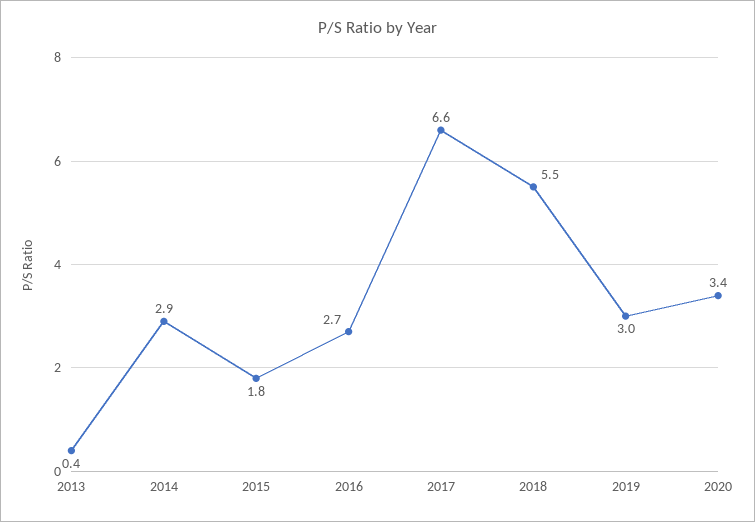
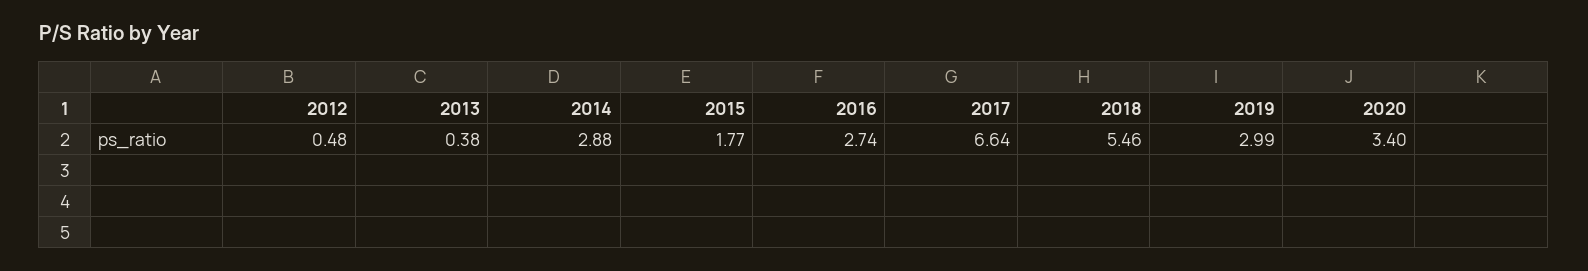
2012: none -> 0.48

